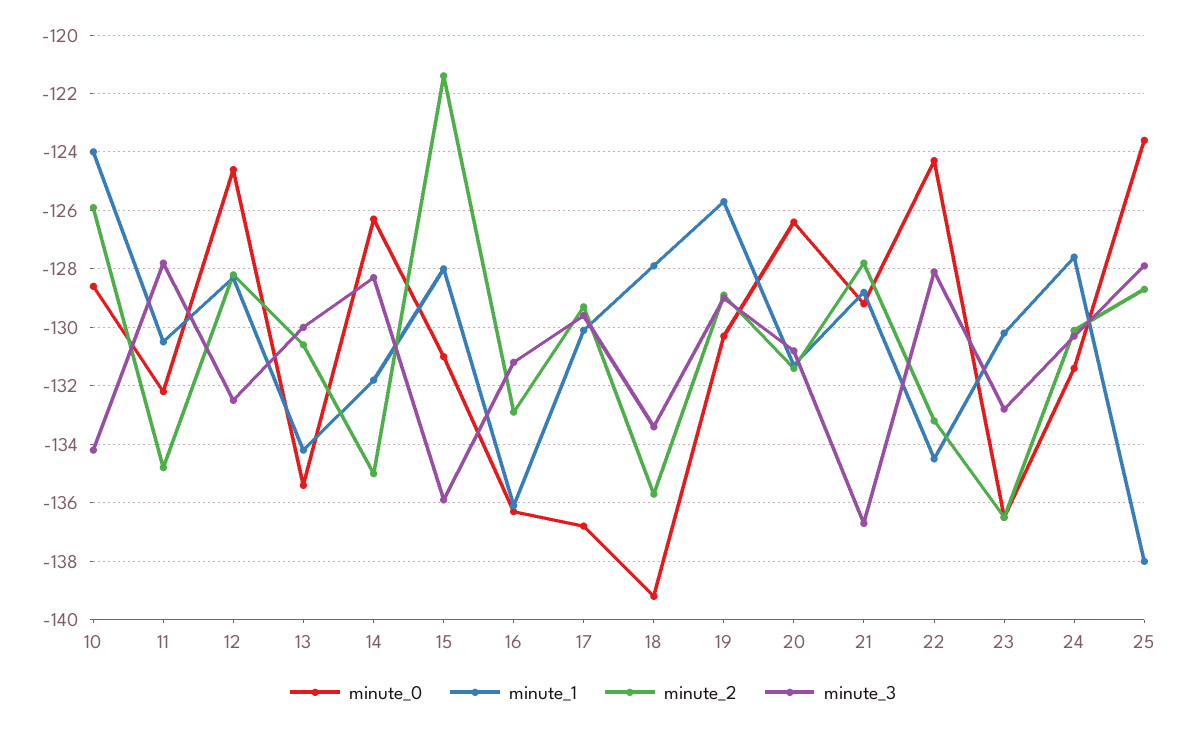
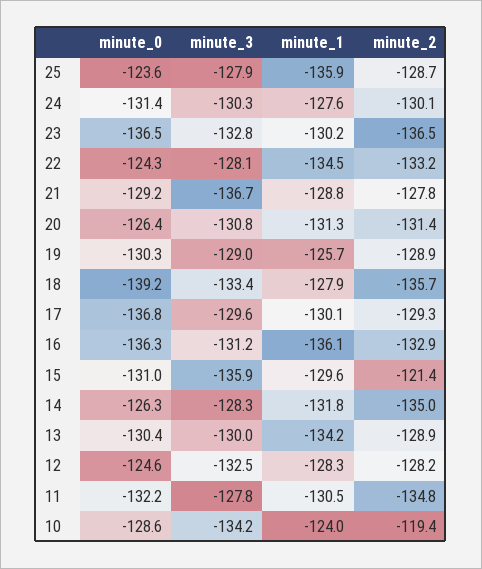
minute_2, 10: -126 -> -119.4
minute_0, 13: -135.5 -> -130.4
minute_2, 13: -130.5 -> -128.9
minute_1, 15: -128 -> -129.6
minute_1, 25: -138 -> -135.9

